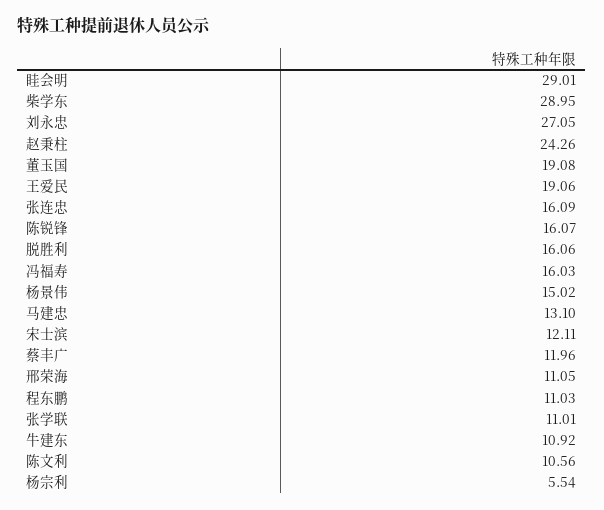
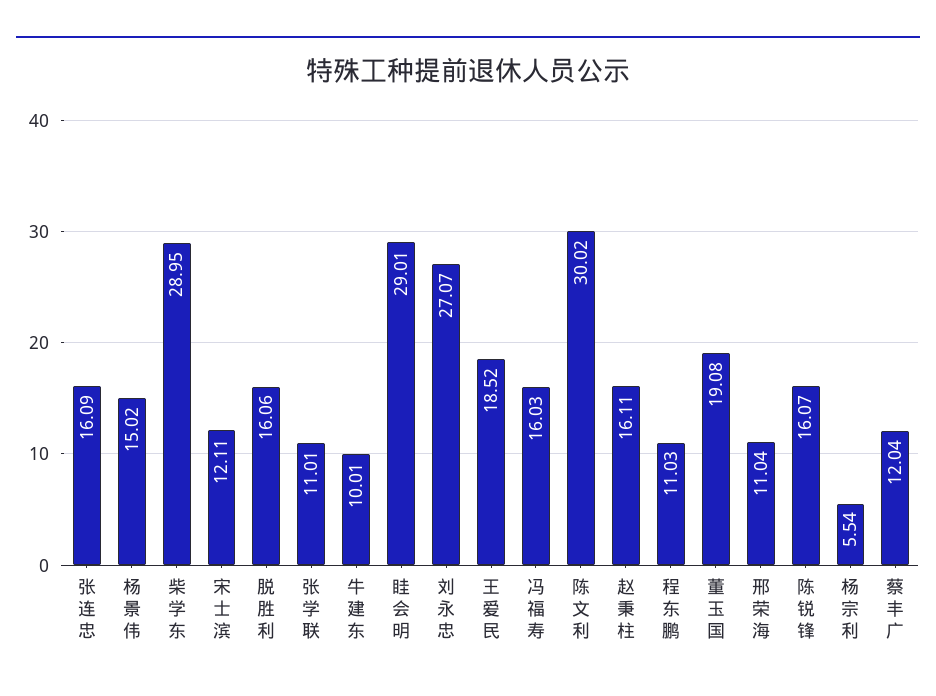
刘永忠: 27.05 -> 27.07
赵秉柱: 24.26 -> 16.11
王爱民: 19.06 -> 18.52
马建忠: 13.1 -> none
蔡丰广: 11.96 -> 12.04
邢荣海: 11.05 -> 11.04
牛建东: 10.92 -> 10.01
陈文利: 10.56 -> 30.02

